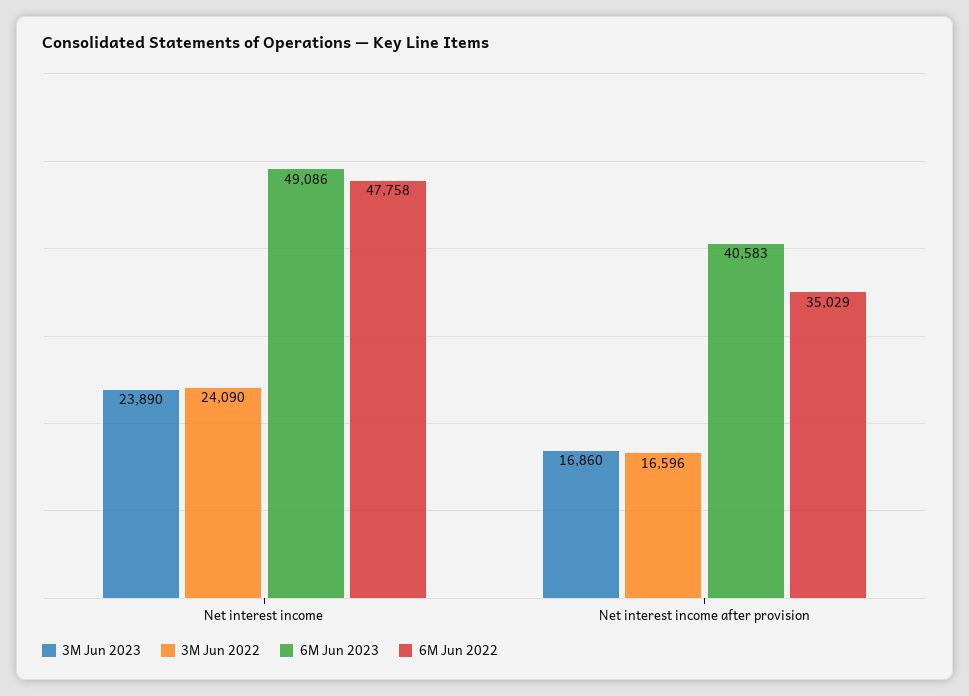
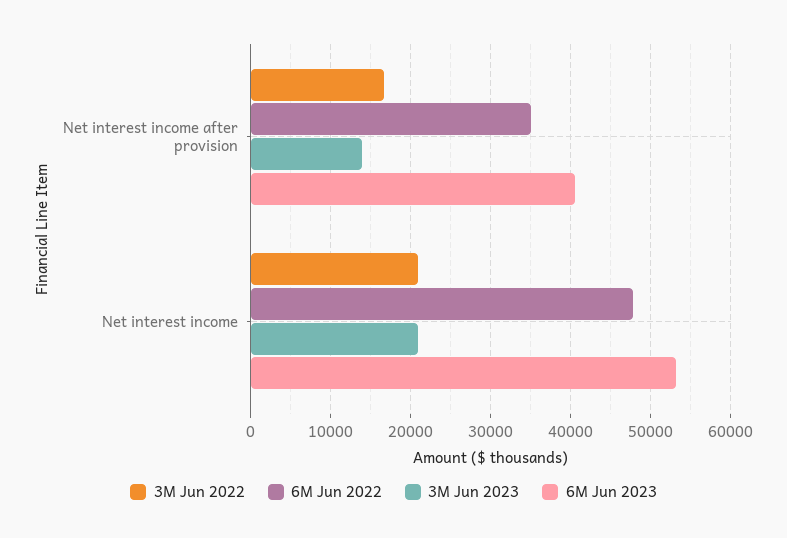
3M Jun 2023, Net interest income: 23890 -> 21000
3M Jun 2022, Net interest income: 24090 -> 21000
6M Jun 2023, Net interest income: 49086 -> 53000
3M Jun 2023, Net interest income after provision: 16860 -> 14000

